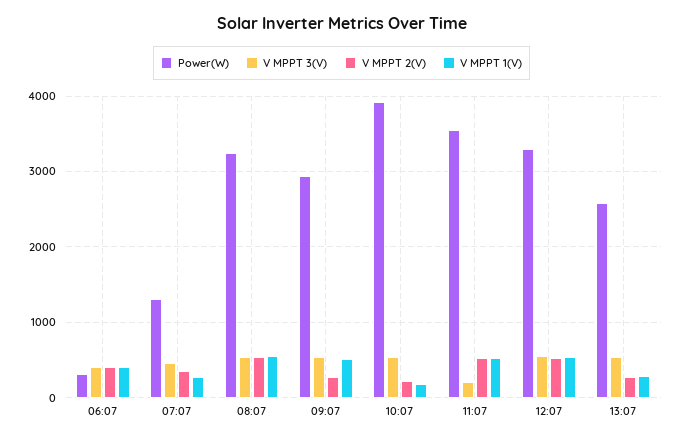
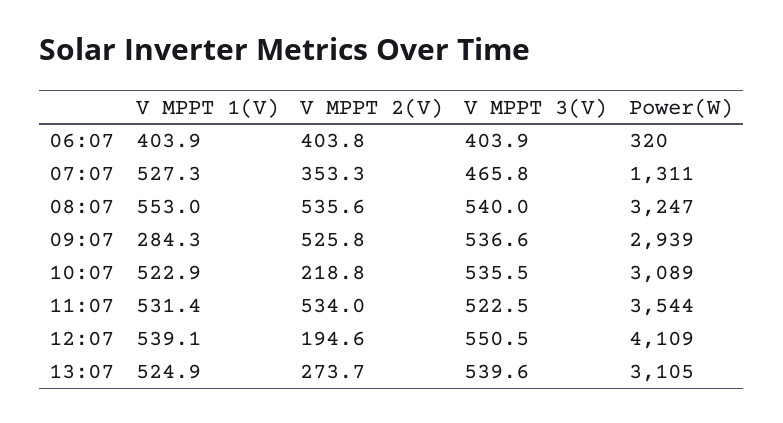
V MPPT 1(V), 07:07: 300 -> 527.3
V MPPT 2(V), 09:07: 300 -> 525.8
V MPPT 1(V), 09:07: 500 -> 284.3
Power(W), 10:07: 3900 -> 3089
V MPPT 1(V), 10:07: 200 -> 522.9
V MPPT 3(V), 11:07: 200 -> 522.5
Power(W), 12:07: 3300 -> 4109
V MPPT 2(V), 12:07: 500 -> 194.6
Power(W), 13:07: 2600 -> 3105
V MPPT 1(V), 13:07: 300 -> 524.9

